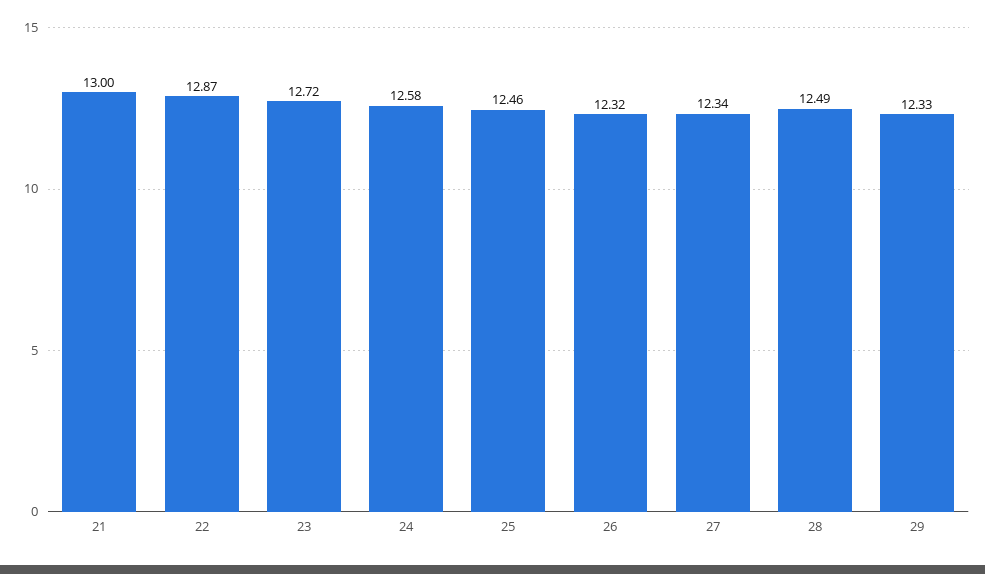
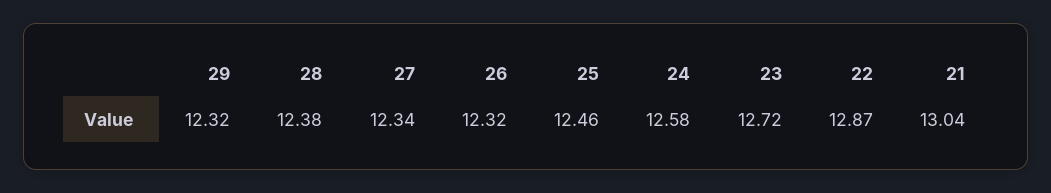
21: 13 -> 13.04
28: 12.49 -> 12.38
29: 12.33 -> 12.32

